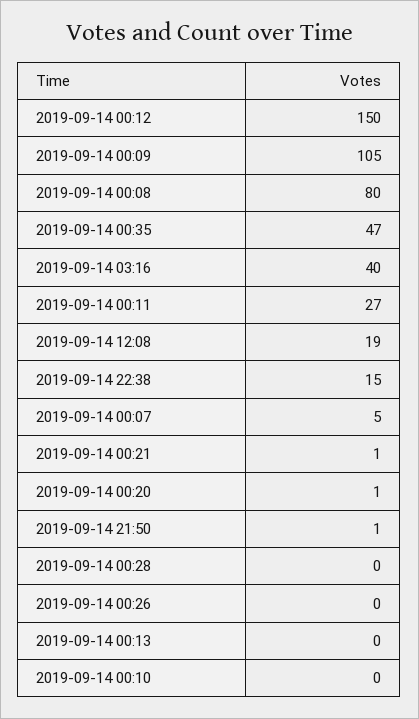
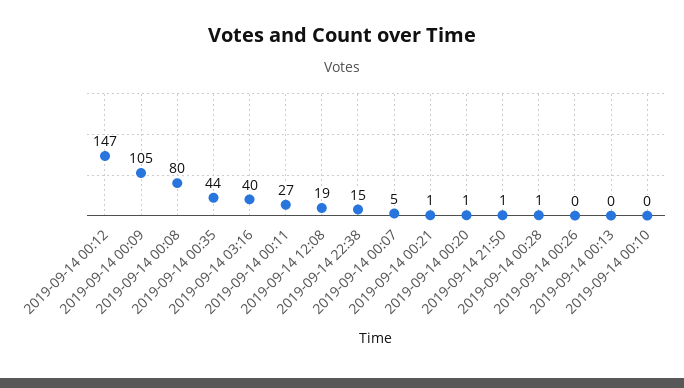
2019-09-14 00:12: 150 -> 147
2019-09-14 00:35: 47 -> 44
2019-09-14 00:28: 0 -> 1

